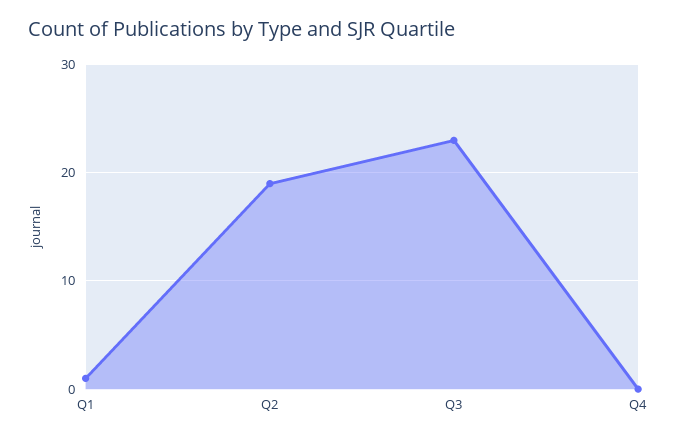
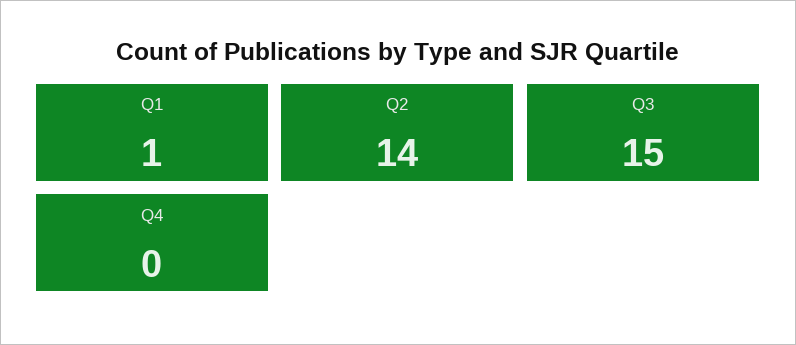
Q2: 19 -> 14
Q3: 23 -> 15

